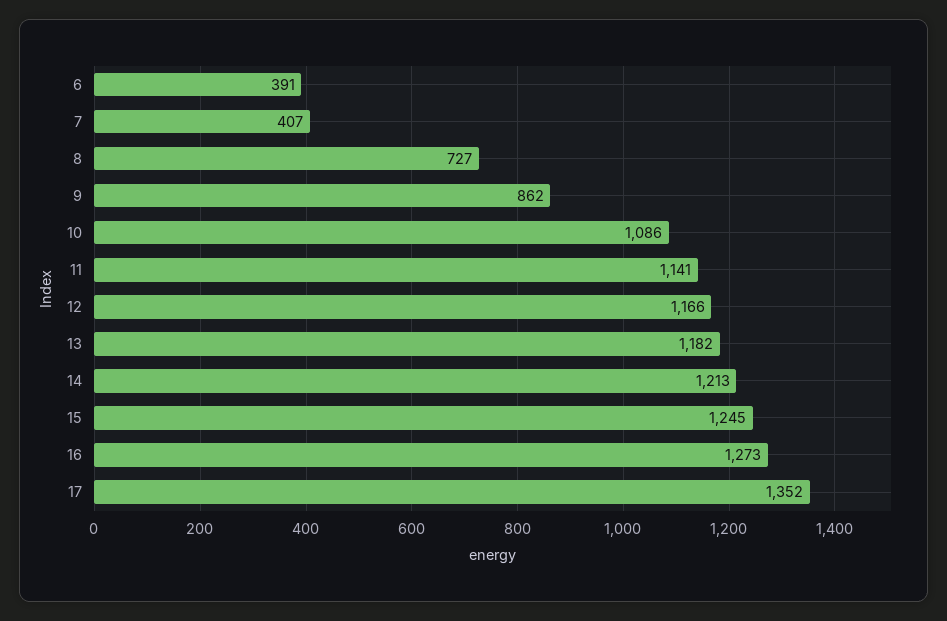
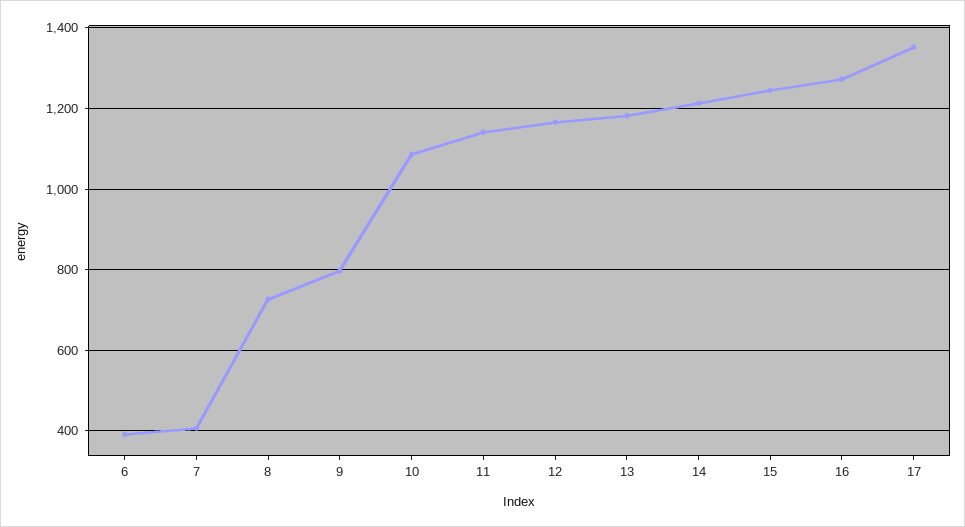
9: 862 -> 800

